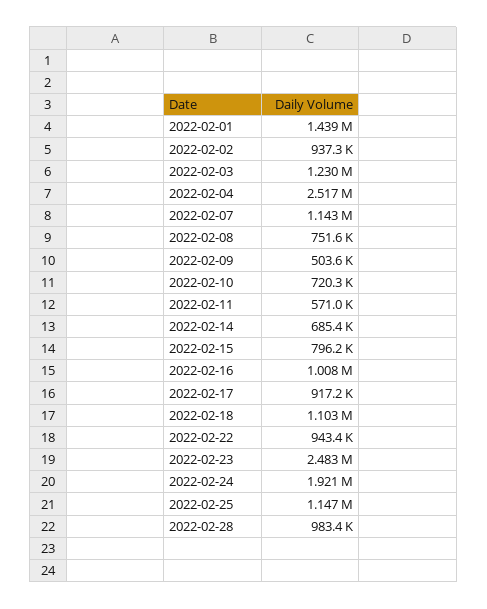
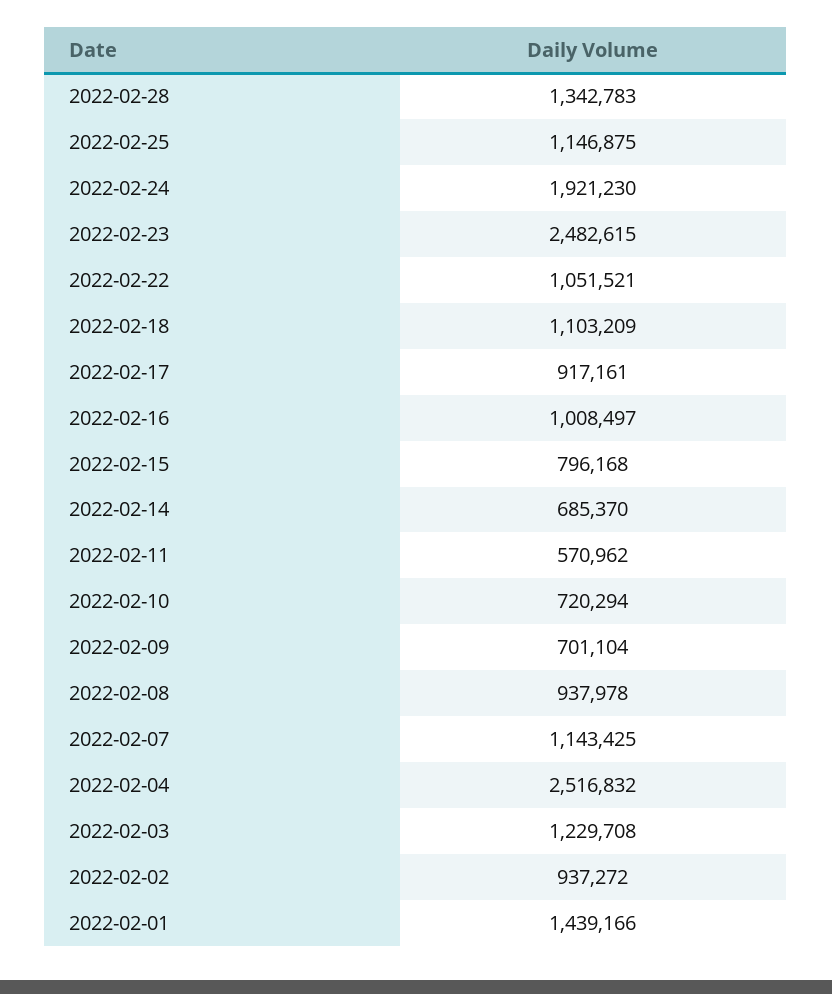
2022-02-08: 751600 -> 937978
2022-02-09: 503600 -> 701104
2022-02-22: 943400 -> 1051521
2022-02-28: 983400 -> 1342783

